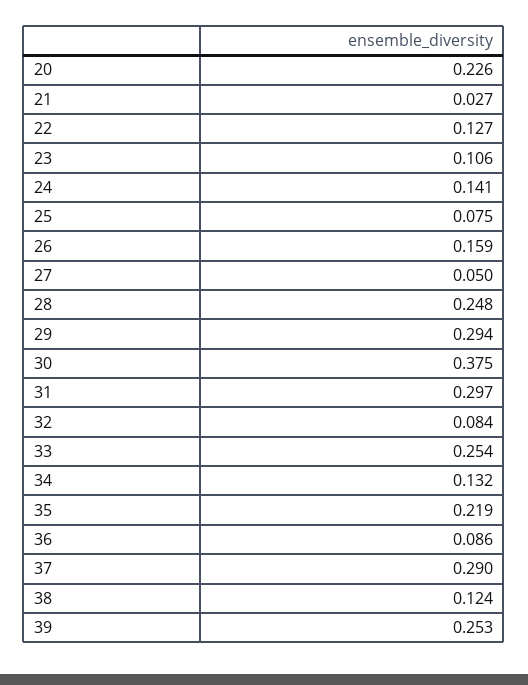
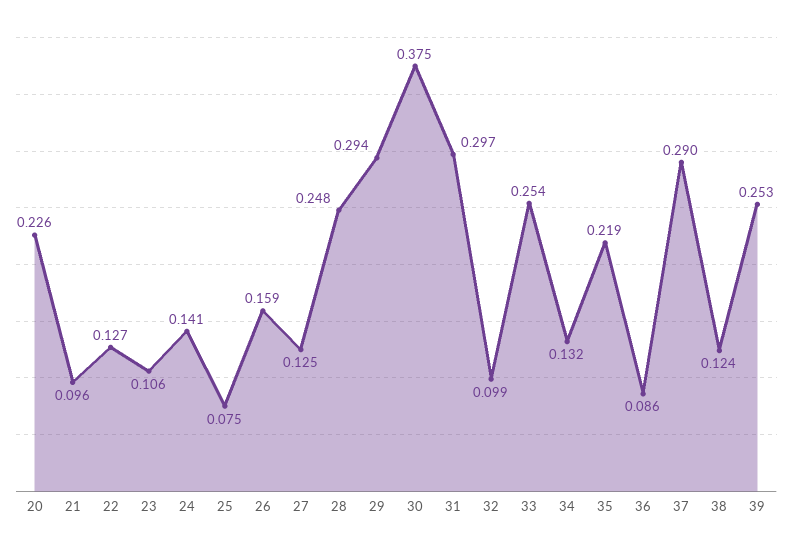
21: 0.027 -> 0.096
27: 0.05 -> 0.125
32: 0.084 -> 0.099

